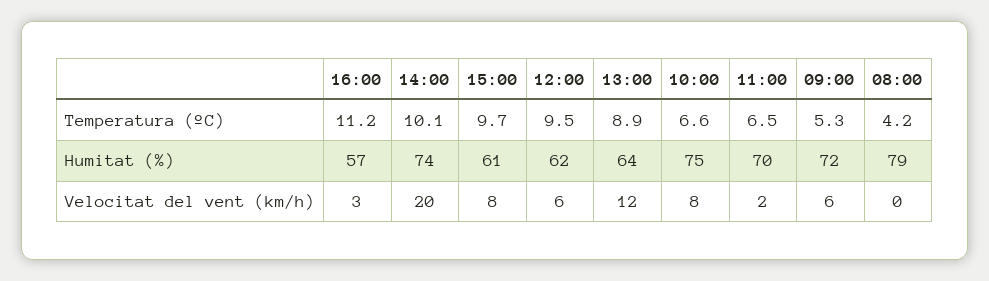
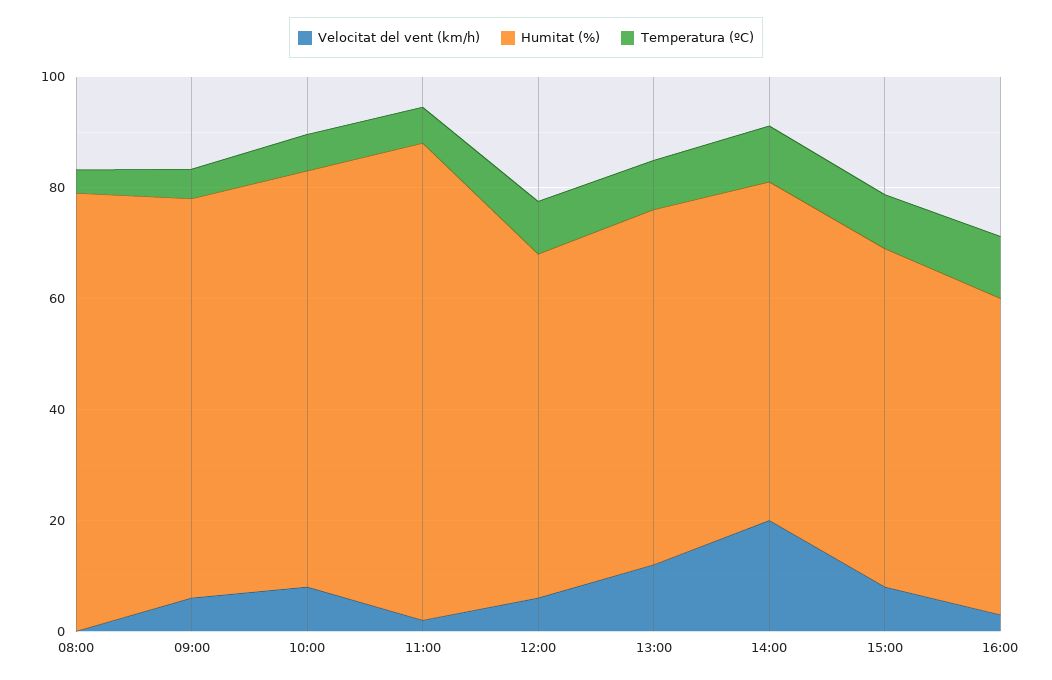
Humitat (%), 14:00: 74 -> 60
Humitat (%), 11:00: 70 -> 85

